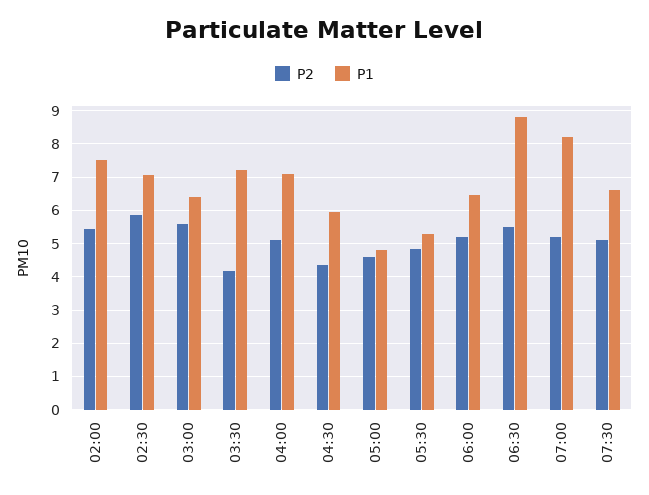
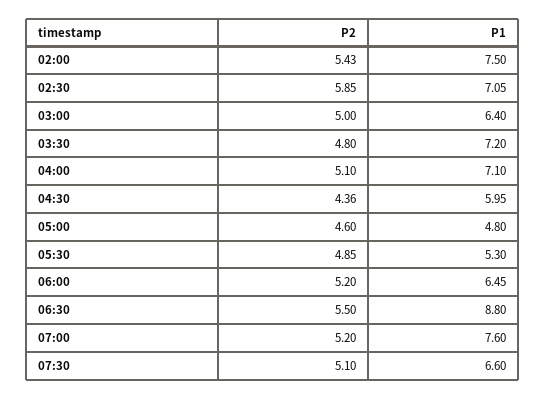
P2, 03:00: 5.6 -> 5
P2, 03:30: 4.2 -> 4.8
P1, 07:00: 8.2 -> 7.6

